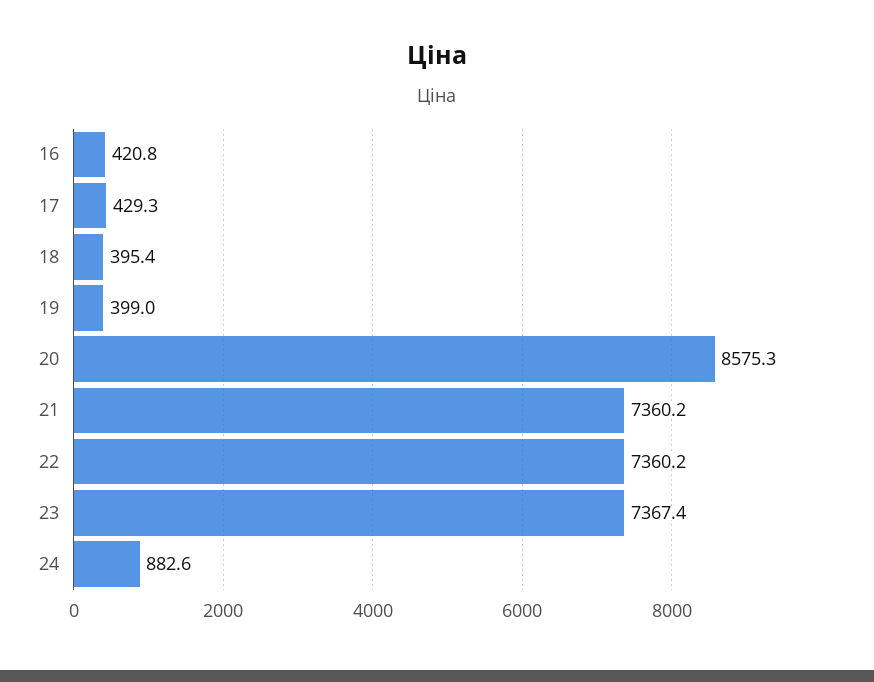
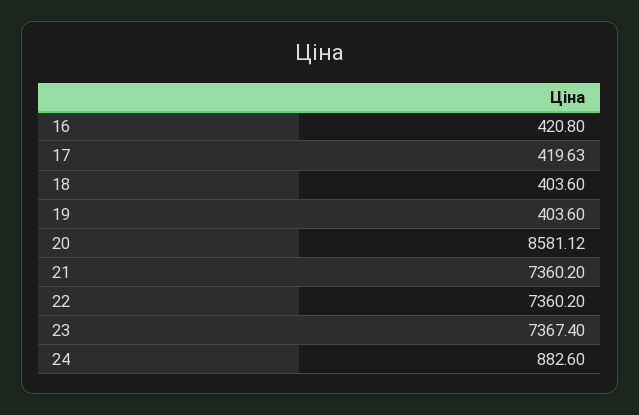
17: 429.3 -> 419.63
18: 395.4 -> 403.6
19: 399 -> 403.6
20: 8575.3 -> 8581.12

